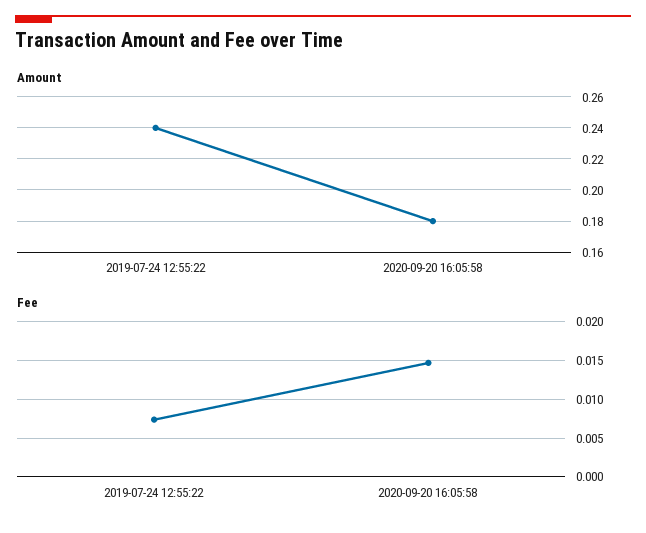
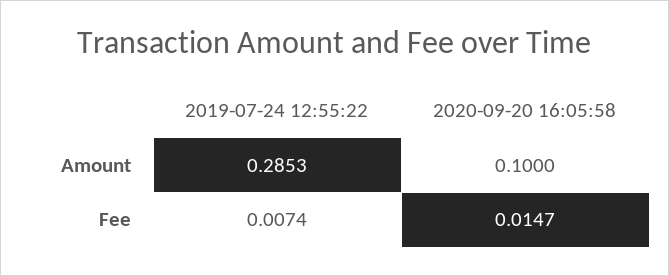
Amount, 2019-07-24 12:55:22: 0.24 -> 0.2853
Amount, 2020-09-20 16:05:58: 0.18 -> 0.1

